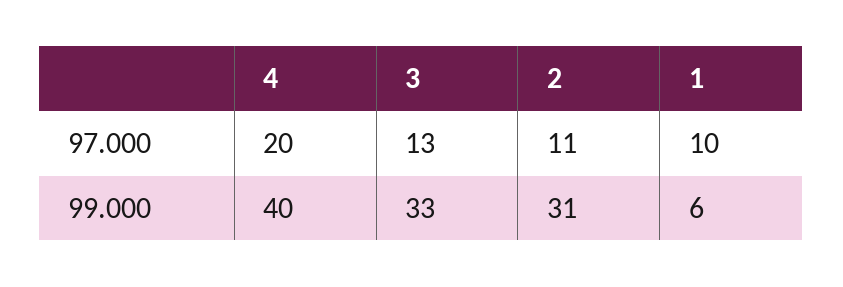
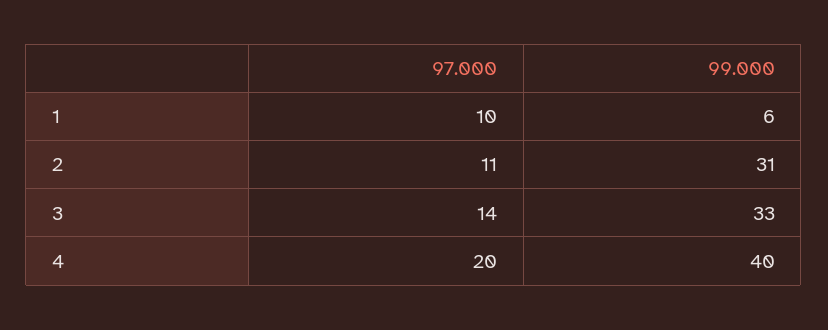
3, 97.000: 13 -> 14

